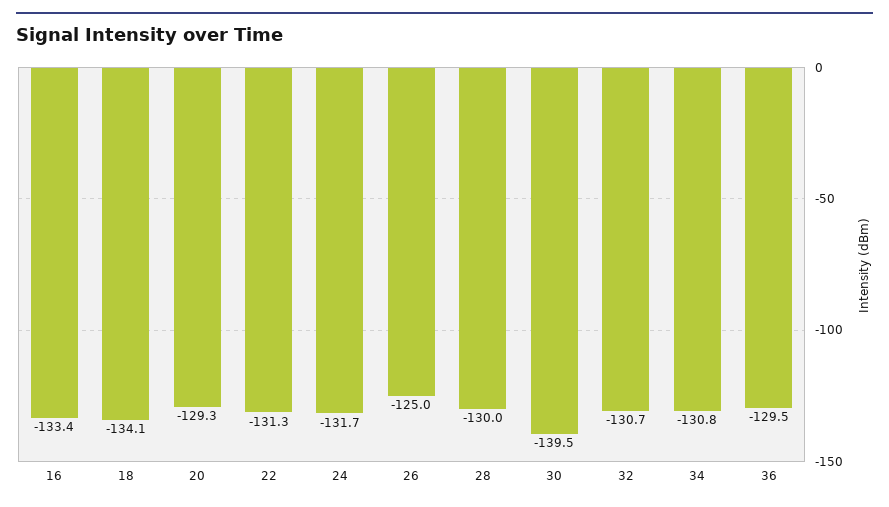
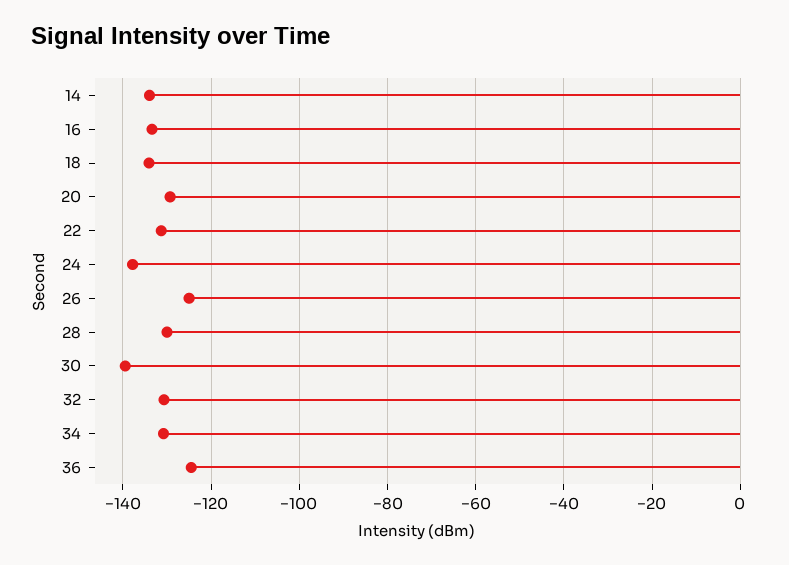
24: -131.7 -> -138
36: -129.5 -> -124
14: none -> -134

